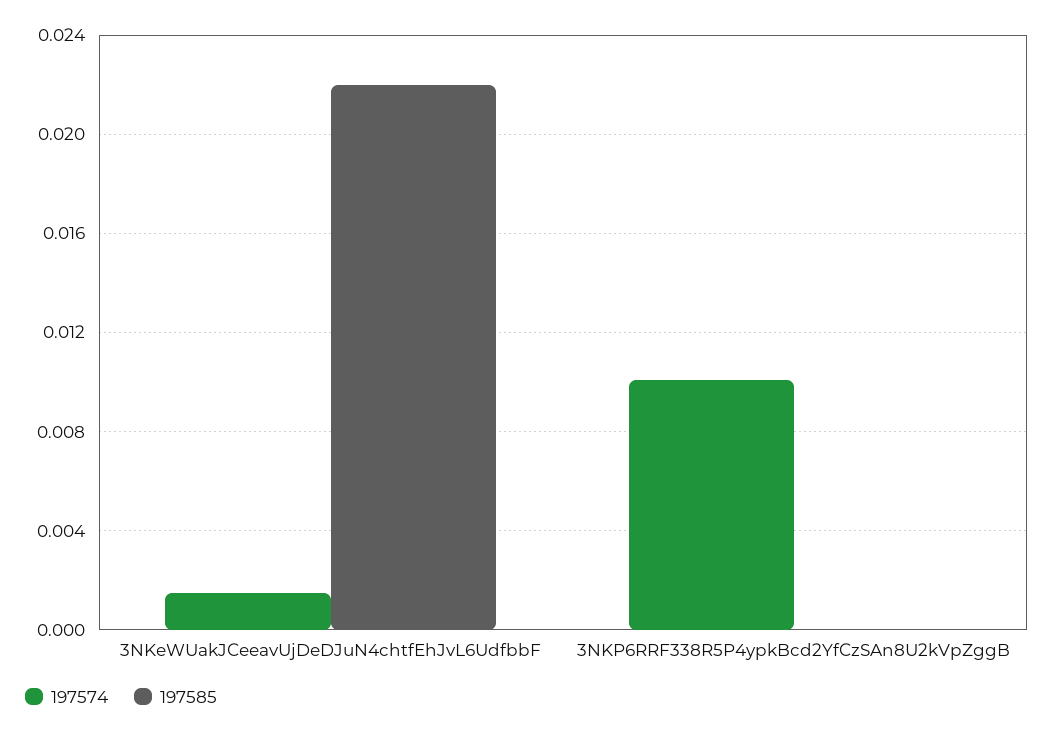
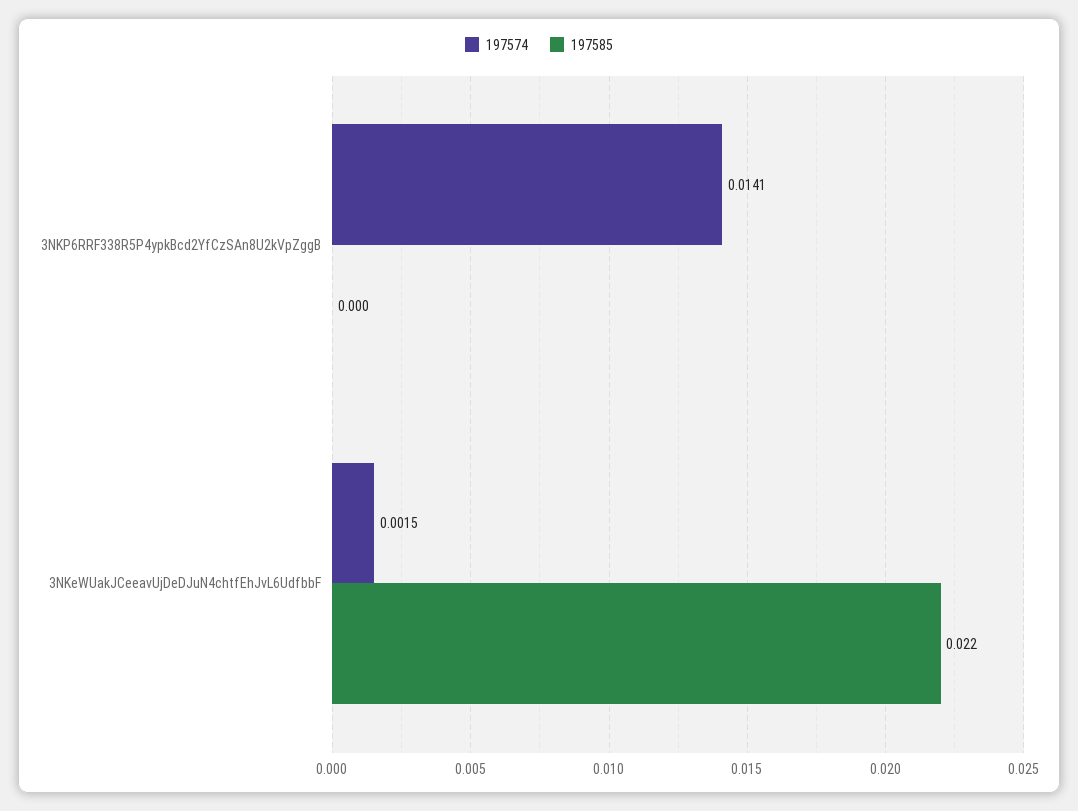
197574, 3NKP6RRF338R5P4ypkBcd2YfCzSAn8U2kVpZggB: 0.01 -> 0.0141

